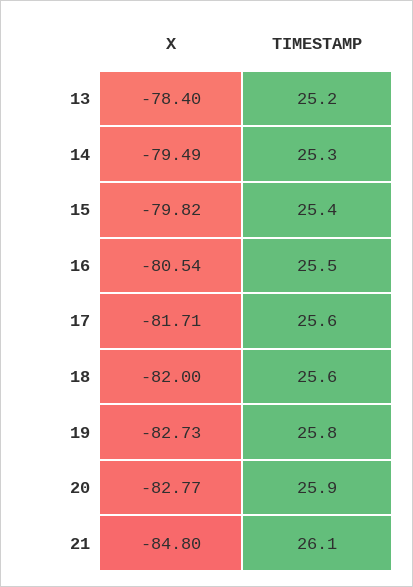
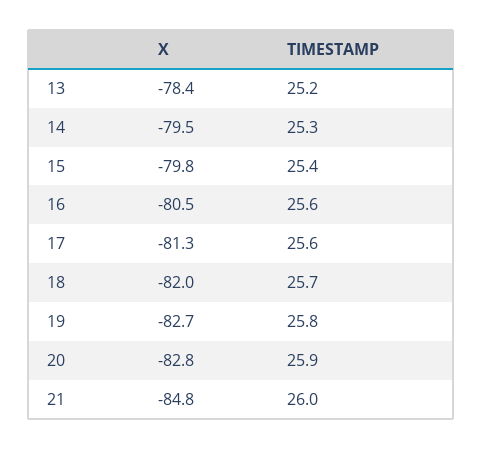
TIMESTAMP, 16: 25.5 -> 25.6
X, 17: -81.71 -> -81.3
TIMESTAMP, 18: 25.6 -> 25.7
TIMESTAMP, 21: 26.1 -> 26

